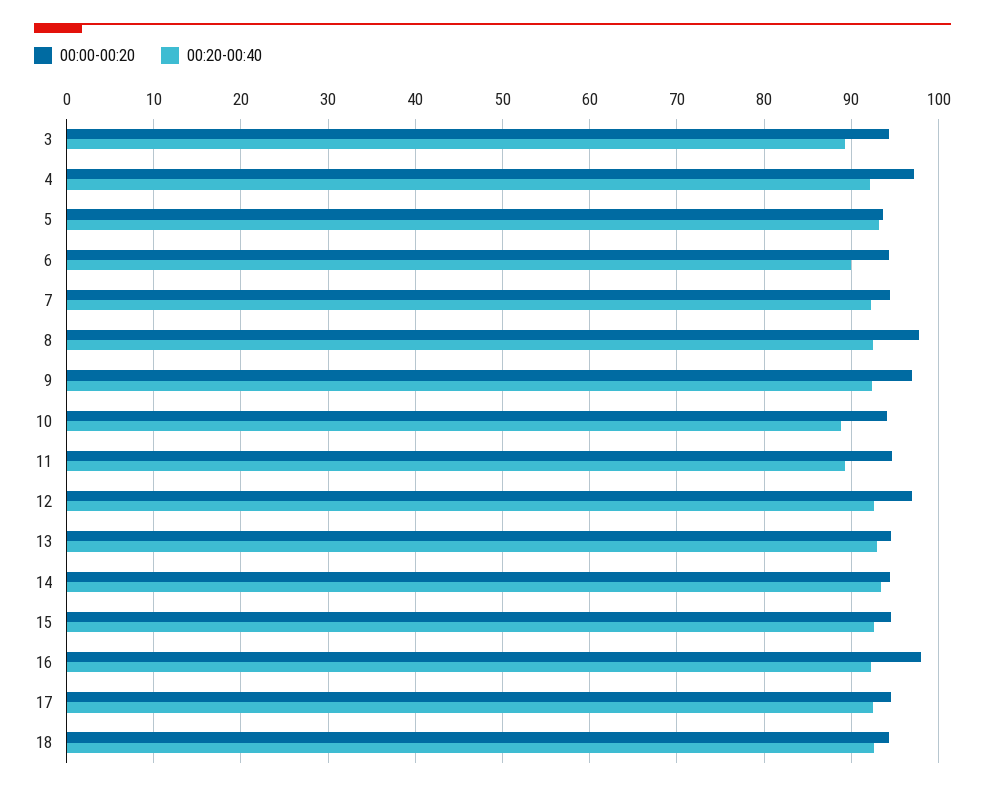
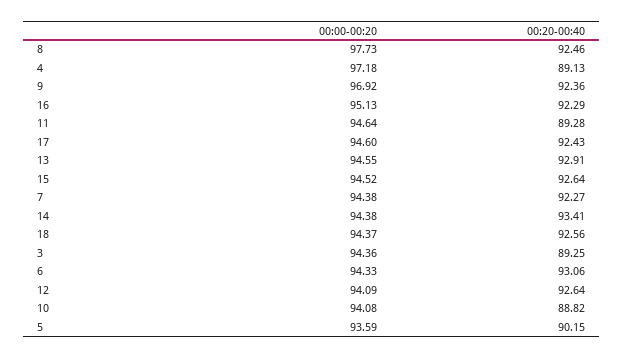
00:20-00:40, 4: 92 -> 89.13
00:20-00:40, 5: 93 -> 90.15
00:20-00:40, 6: 90 -> 93.06
00:00-00:20, 12: 97 -> 94.09
00:00-00:20, 16: 98 -> 95.13

